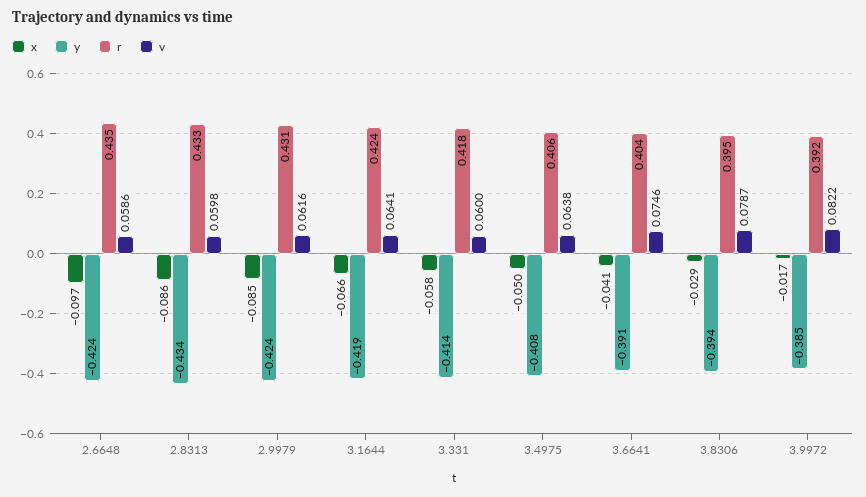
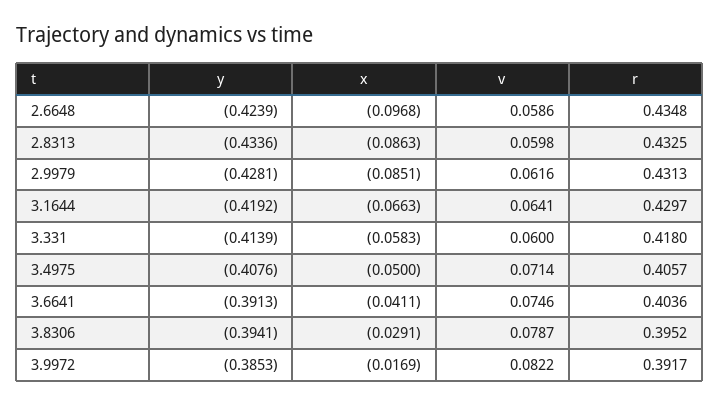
y, 2.9979: -0.424 -> -0.4281
r, 3.1644: 0.424 -> 0.4297
v, 3.4975: 0.0638 -> 0.0714

